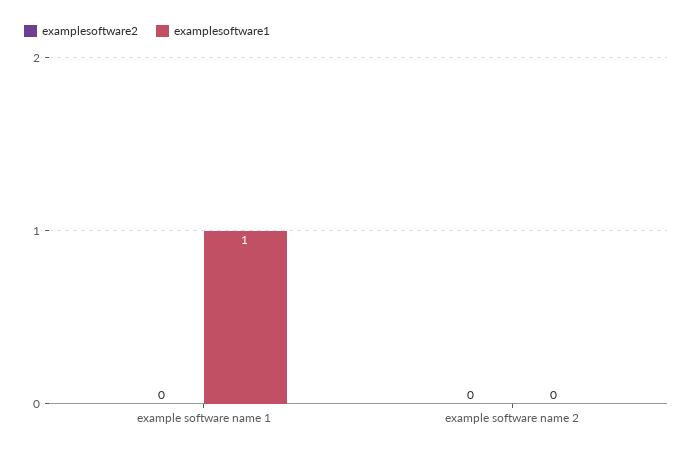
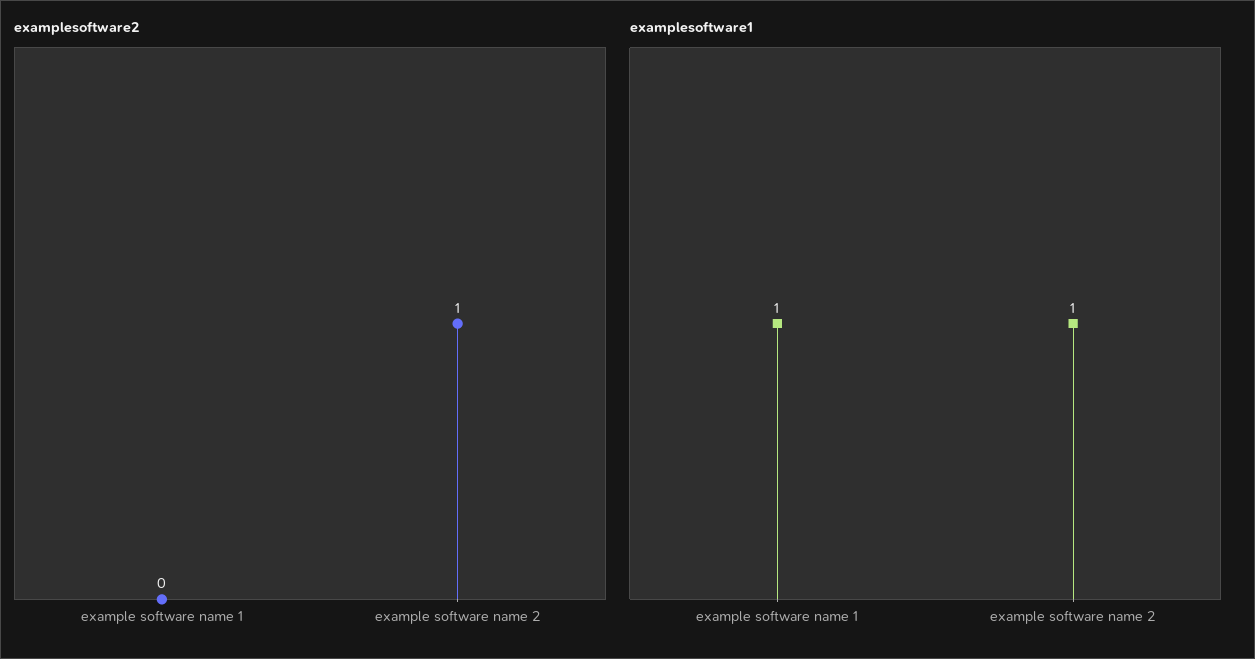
examplesoftware2, example software name 2: 0 -> 1
examplesoftware1, example software name 2: 0 -> 1

